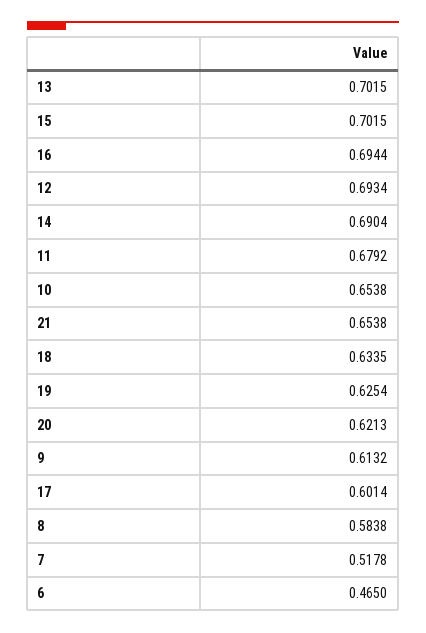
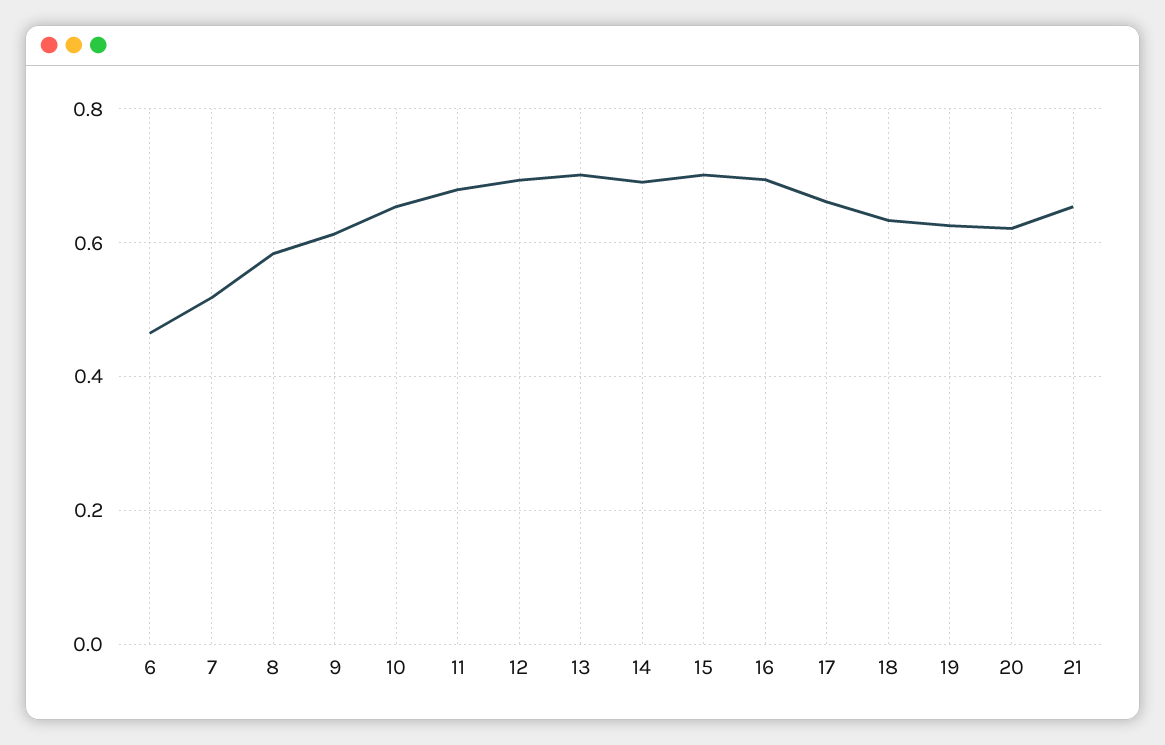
17: 0.6014 -> 0.66

